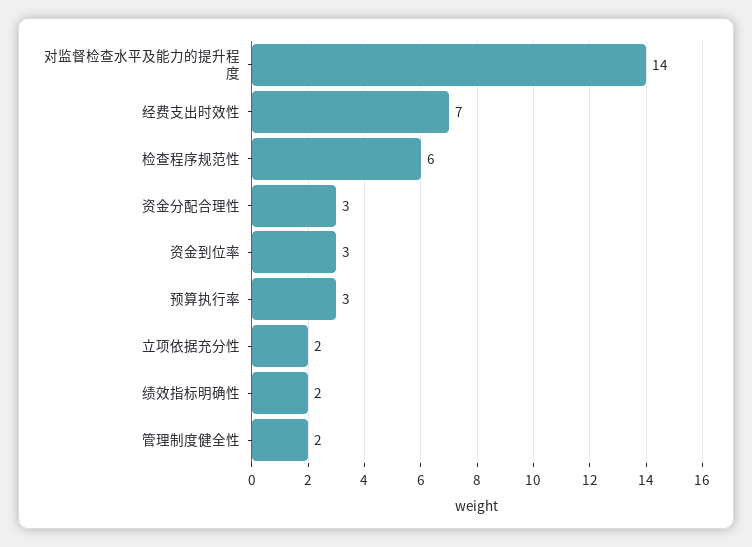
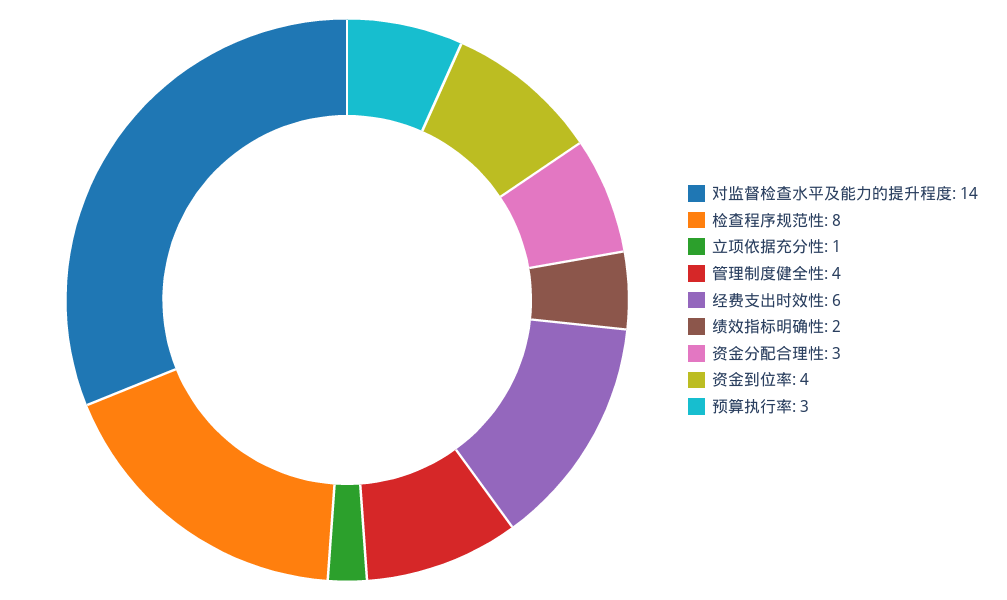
经费支出时效性: 7 -> 6
检查程序规范性: 6 -> 8
资金到位率: 3 -> 4
立项依据充分性: 2 -> 1
管理制度健全性: 2 -> 4

